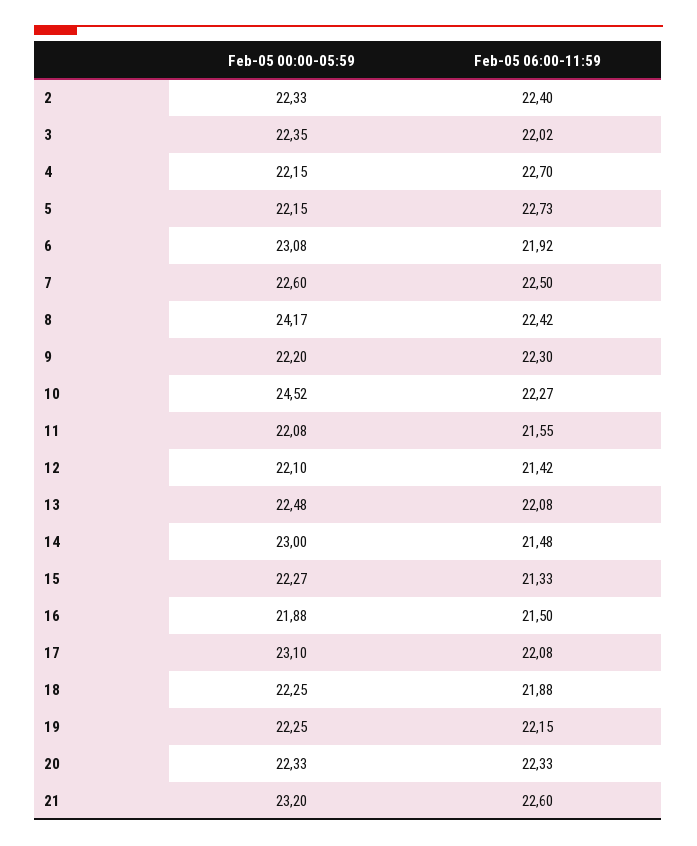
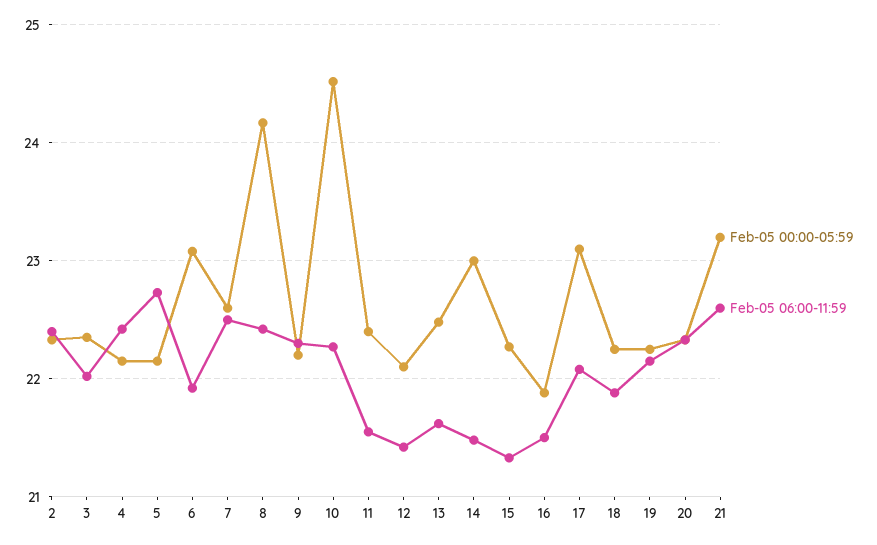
Feb-05 06:00-11:59, 4: 22.7 -> 22.4
Feb-05 00:00-05:59, 11: 22.08 -> 22.4
Feb-05 06:00-11:59, 13: 22.08 -> 21.6

